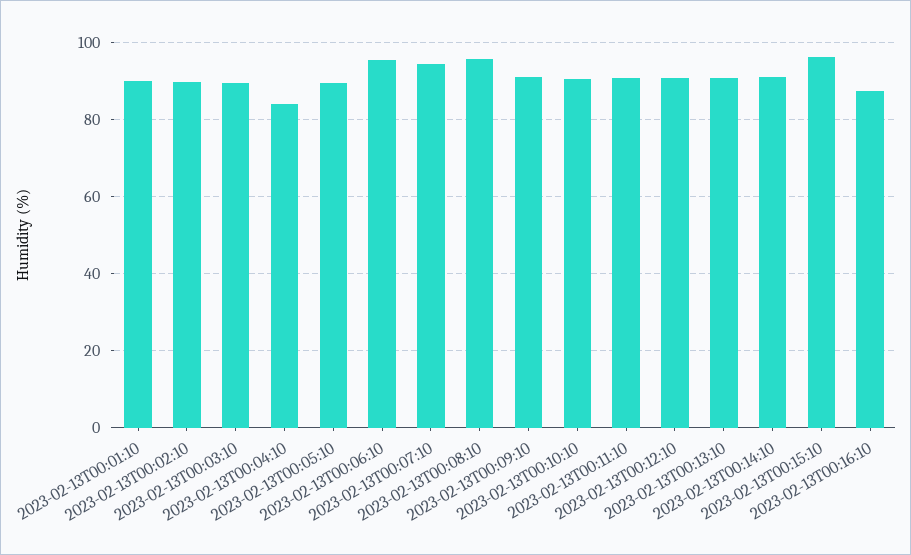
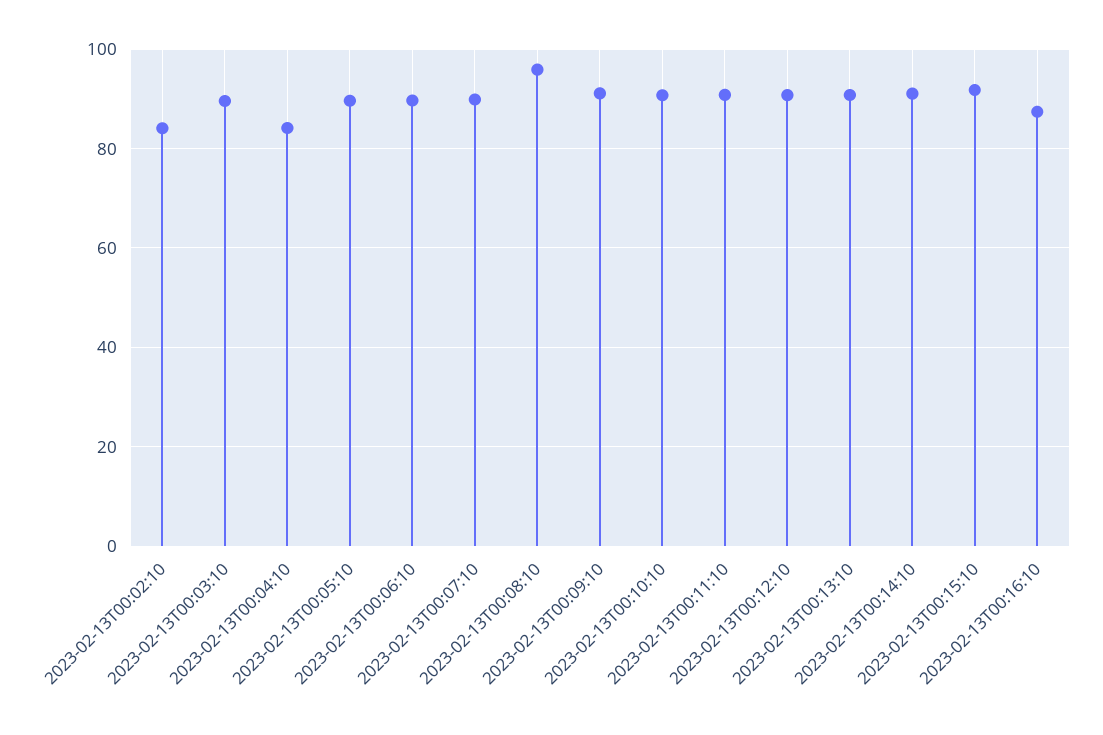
2023-02-13T00:01:10: 90 -> none
2023-02-13T00:02:10: 90 -> 84
2023-02-13T00:06:10: 96 -> 90
2023-02-13T00:07:10: 94 -> 90
2023-02-13T00:15:10: 96 -> 92

